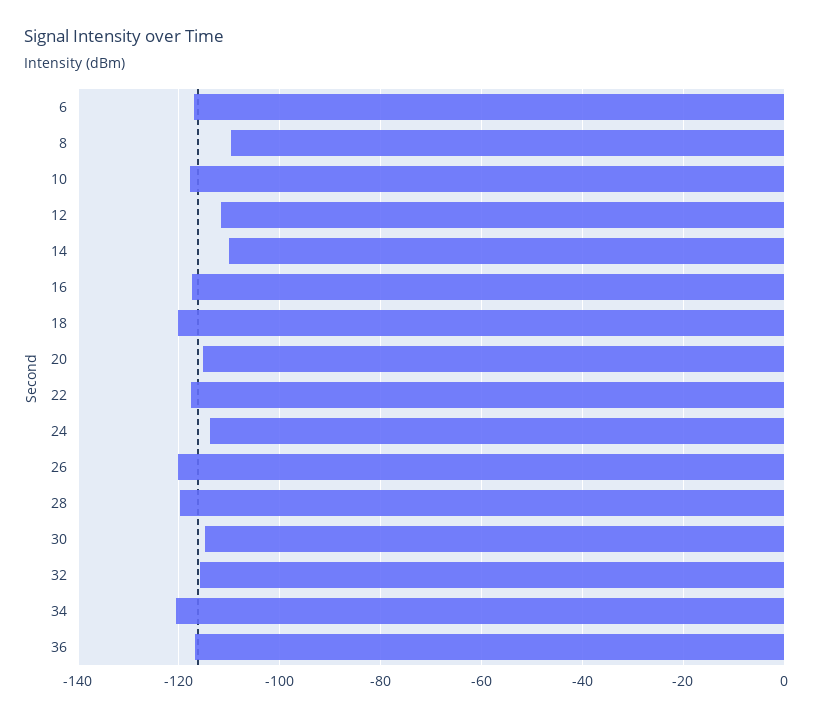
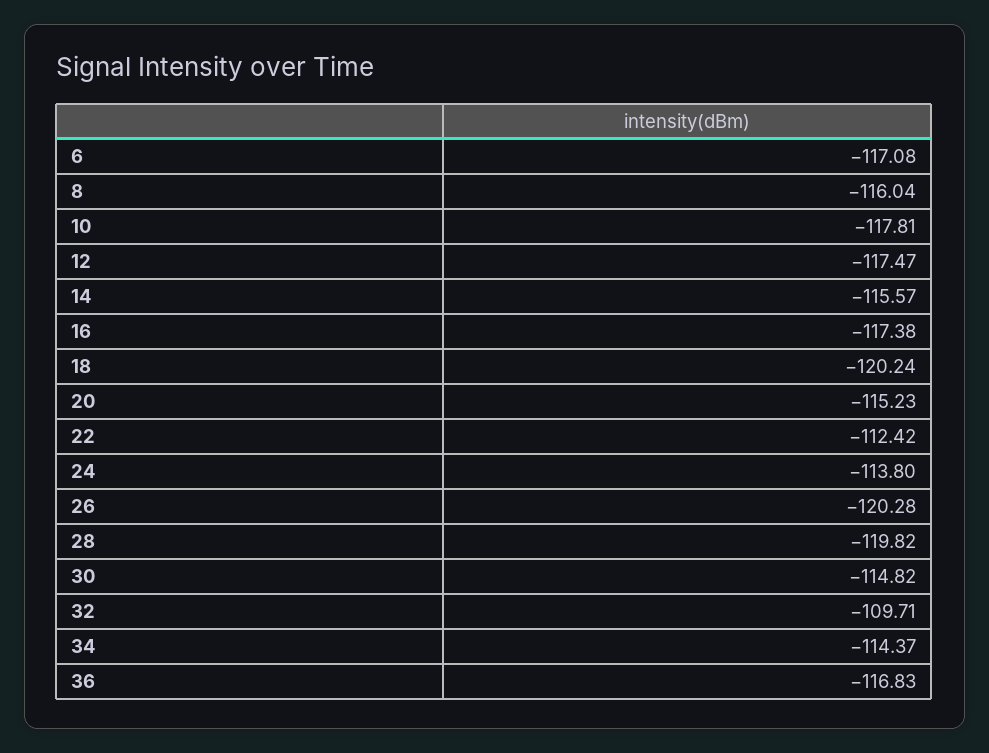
8: -110 -> -116.04
12: -112 -> -117.47
14: -110 -> -115.57
22: -118 -> -112.42
32: -116 -> -109.71
34: -120 -> -114.37

